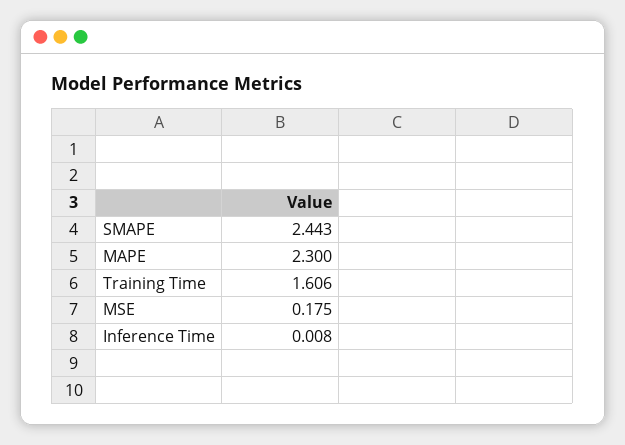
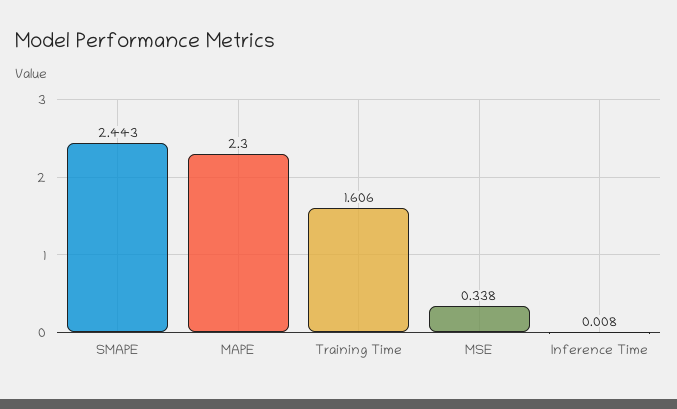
MSE: 0.175 -> 0.338

